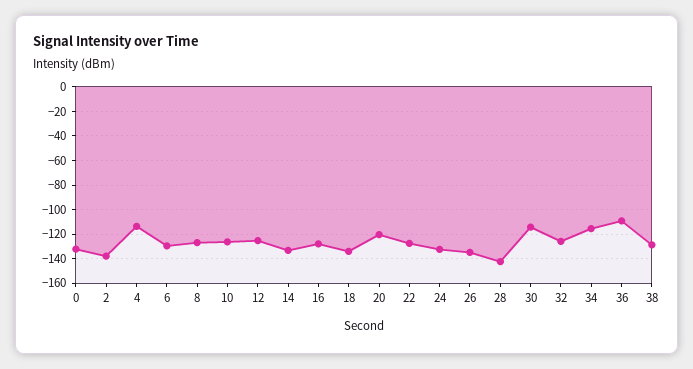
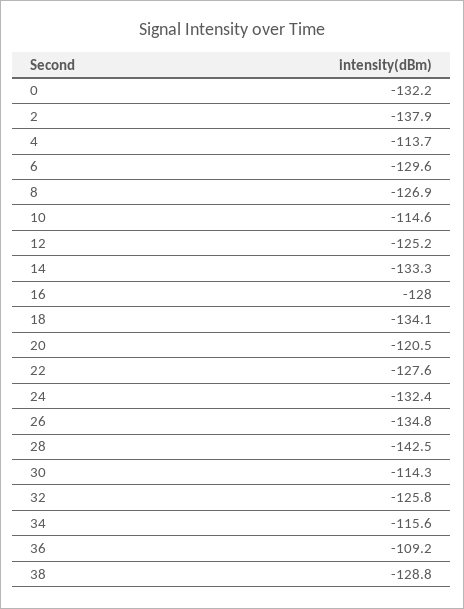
10: -125 -> -114.6

